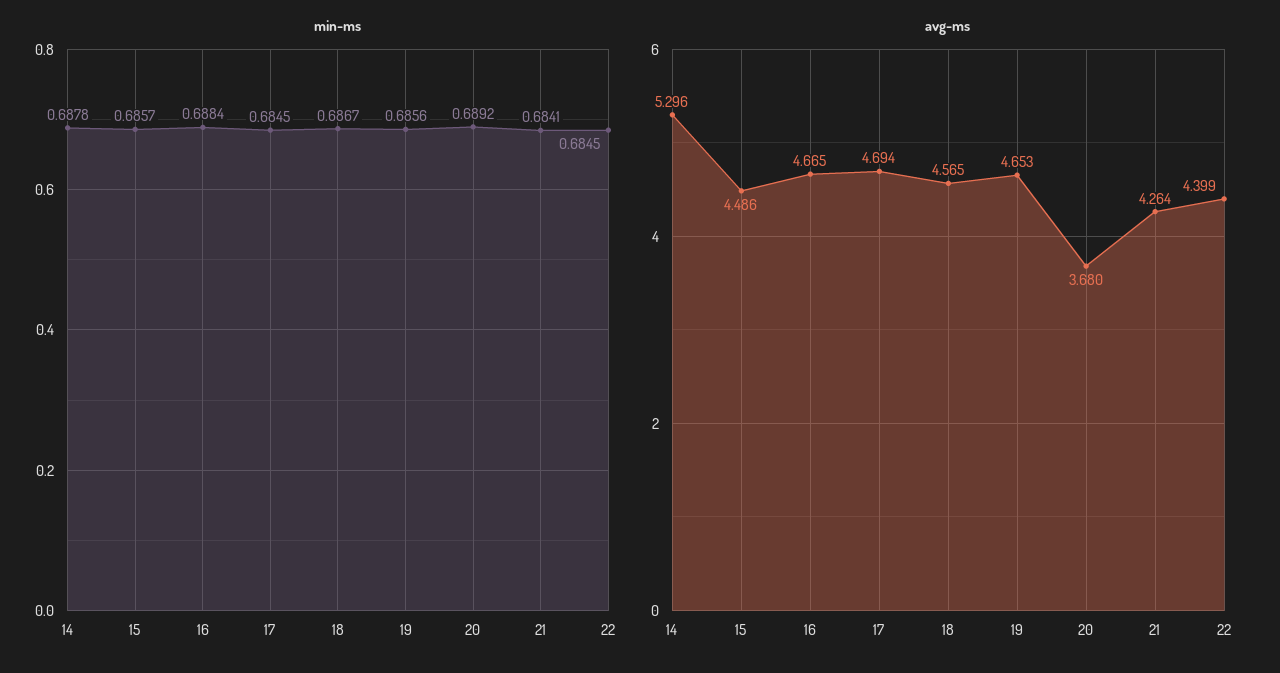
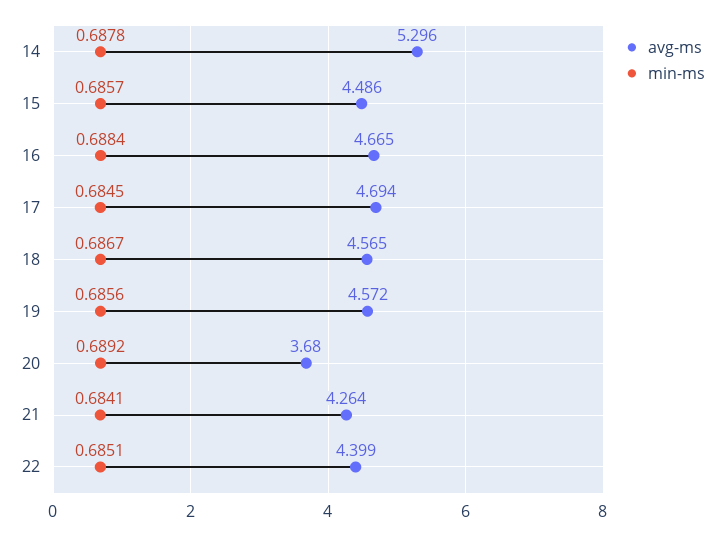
min-ms, 22: 0.6845 -> 0.6851
avg-ms, 19: 4.653 -> 4.572

